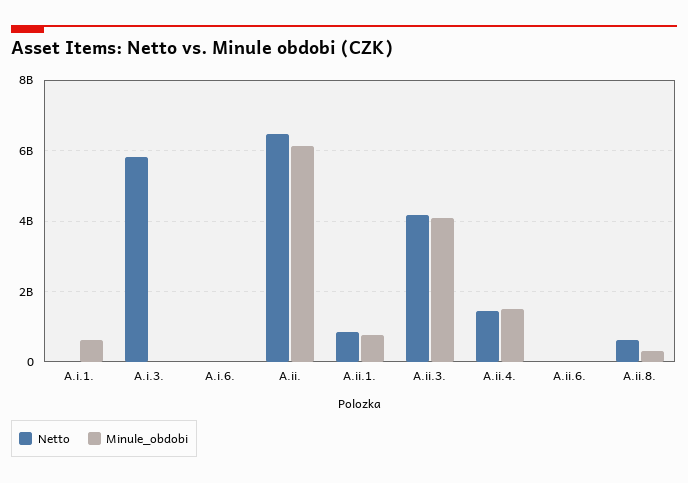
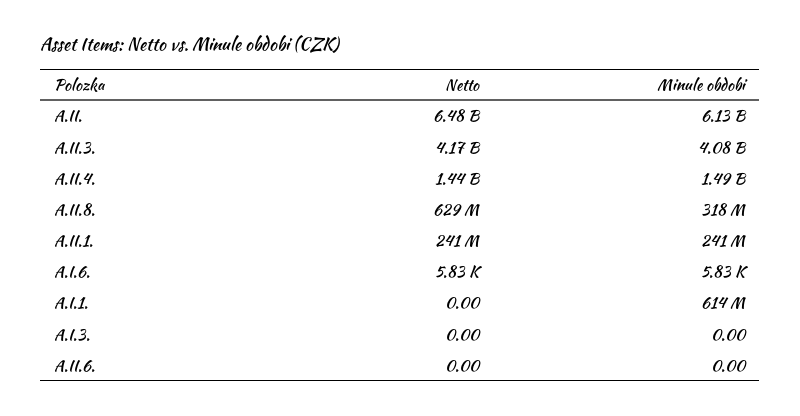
Netto, A.i.3.: 5800000000 -> 0
Netto, A.ii.1.: 800000000 -> 241000000
Minule_obdobi, A.ii.1.: 800000000 -> 241000000

